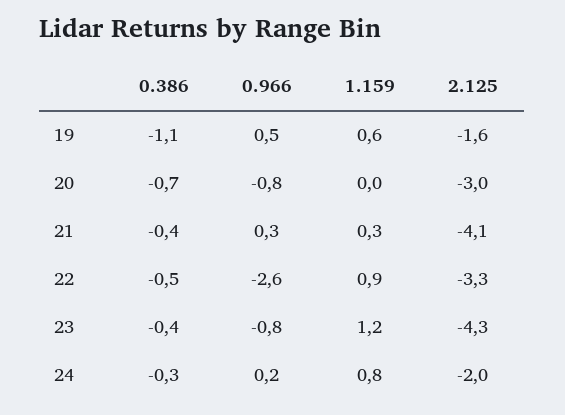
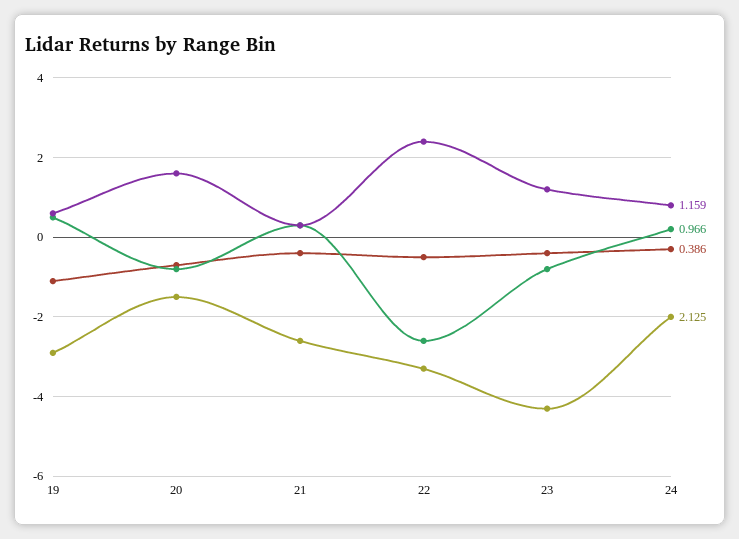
2.125, 19: -1.6 -> -3
1.159, 20: 0 -> 1.5
2.125, 20: -3 -> -1.5
2.125, 21: -4.1 -> -2.5
1.159, 22: 0.9 -> 2.5

